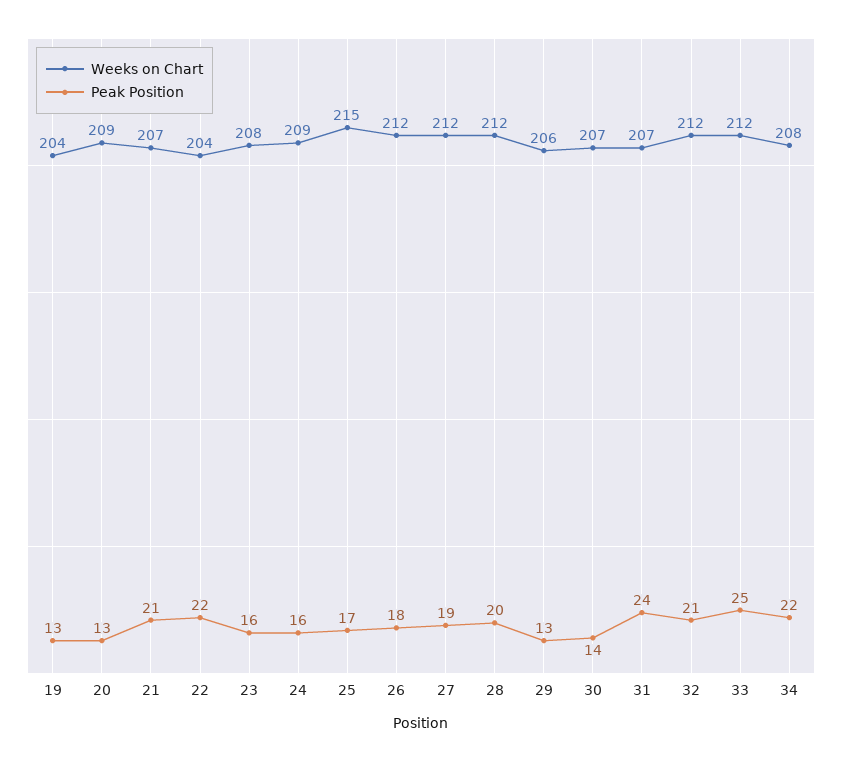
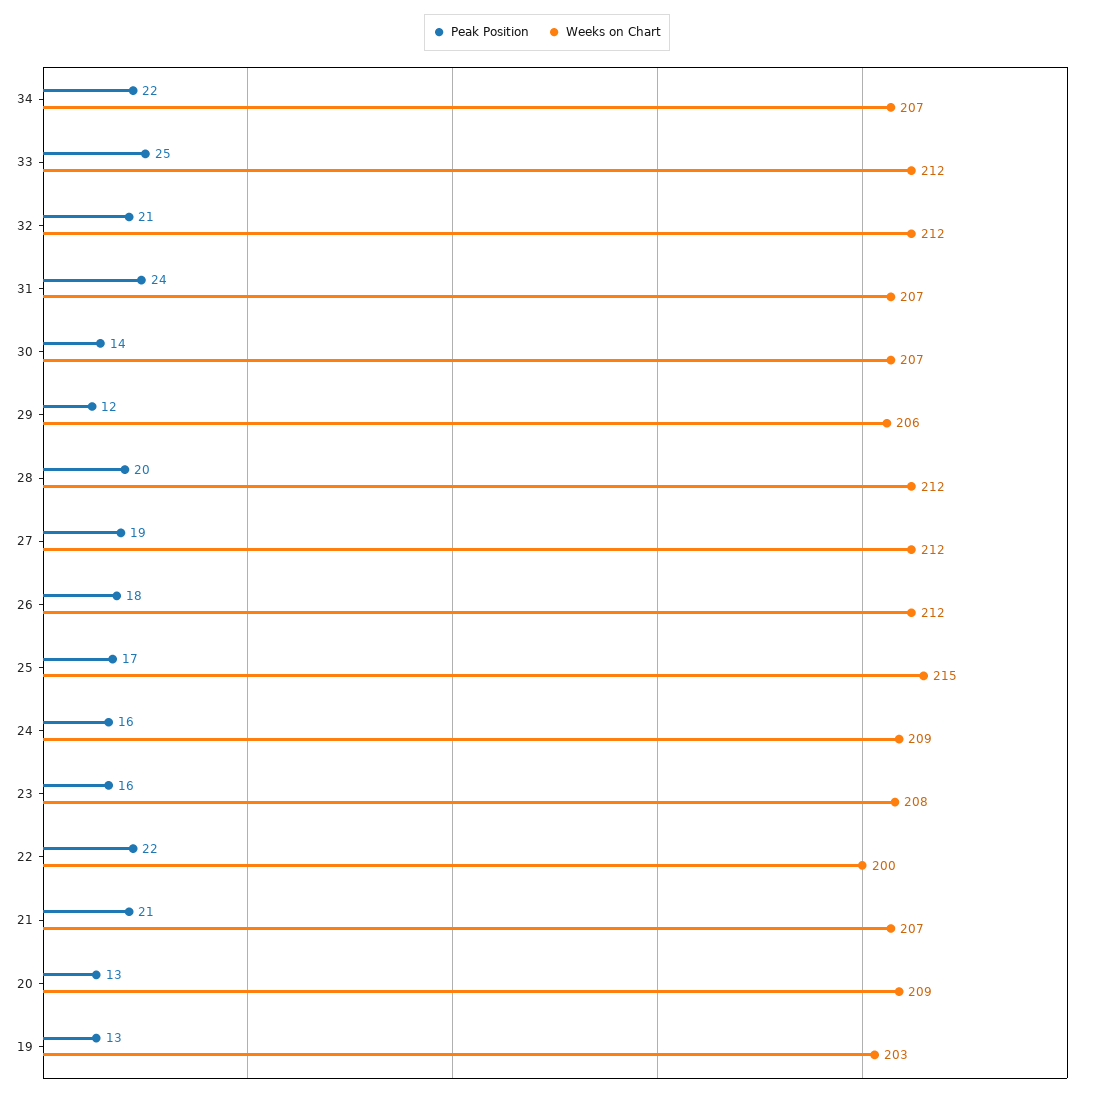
Weeks on Chart, 19: 204 -> 203
Weeks on Chart, 22: 204 -> 200
Peak Position, 29: 13 -> 12
Weeks on Chart, 34: 208 -> 207

